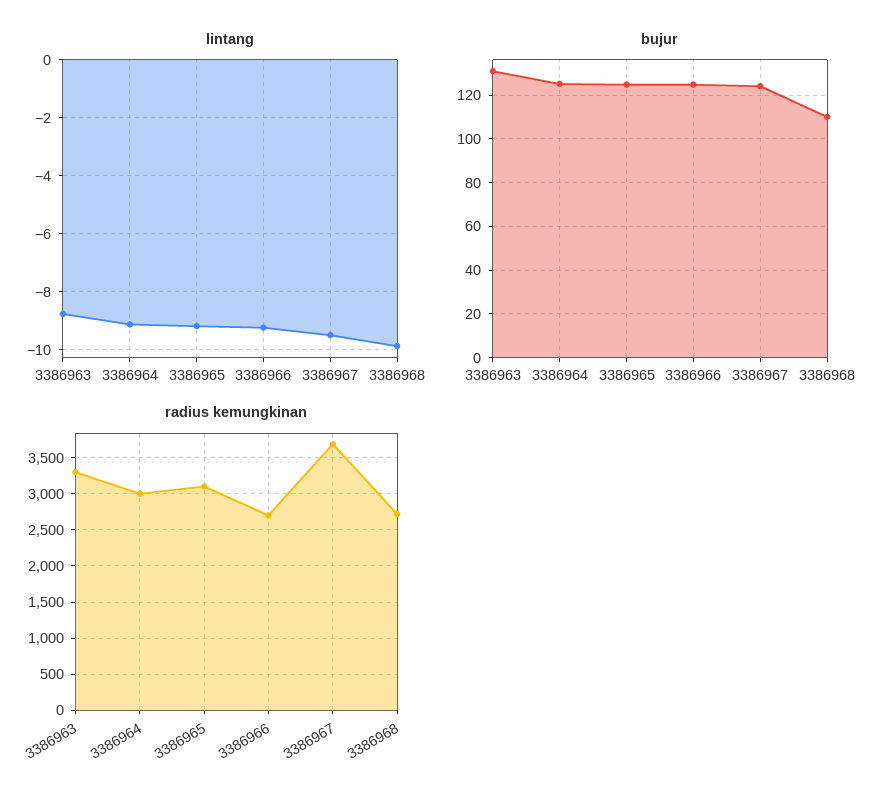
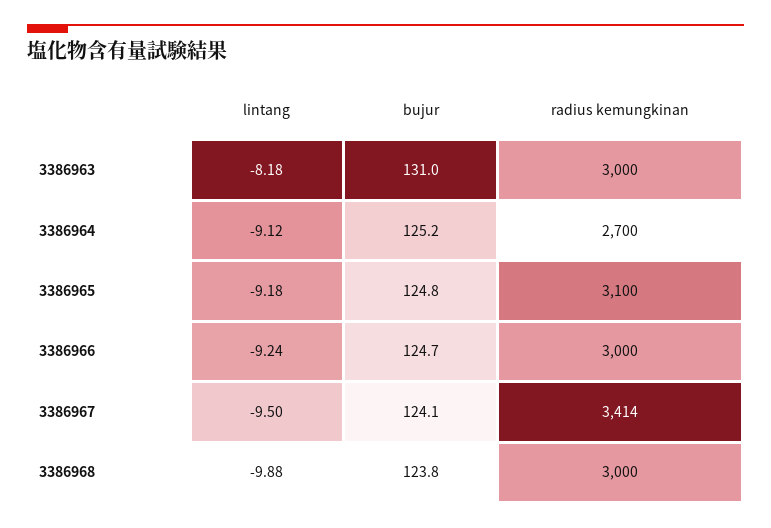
lintang, 3386963: -8.75 -> -8.18
bujur, 3386968: 110 -> 123.8
radius kemungkinan, 3386963: 3300 -> 3000
radius kemungkinan, 3386964: 3000 -> 2700
radius kemungkinan, 3386966: 2700 -> 3000
radius kemungkinan, 3386967: 3700 -> 3414
radius kemungkinan, 3386968: 2700 -> 3000

